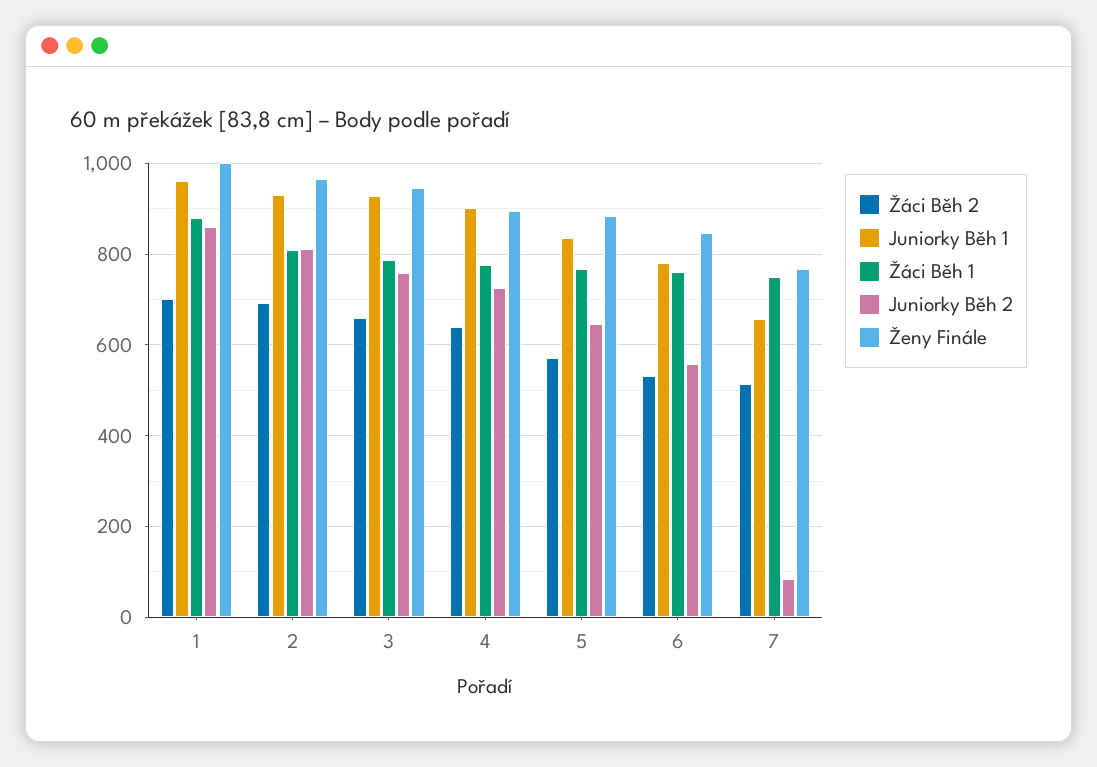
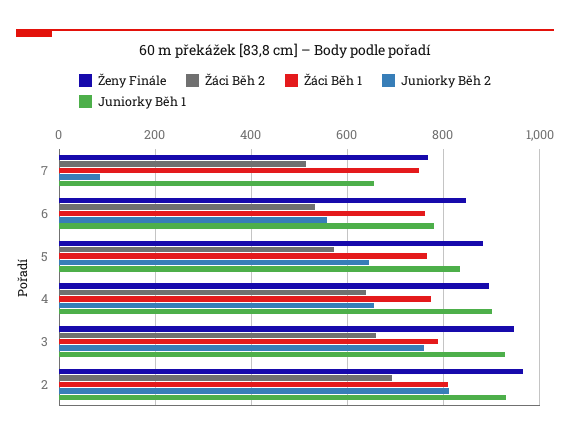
Žáci Běh 2, 1: 700 -> none
Juniorky Běh 1, 1: 960 -> none
Žáci Běh 1, 1: 880 -> none
Juniorky Běh 2, 1: 860 -> none
Ženy Finále, 1: 1000 -> none
Juniorky Běh 2, 4: 720 -> 660

